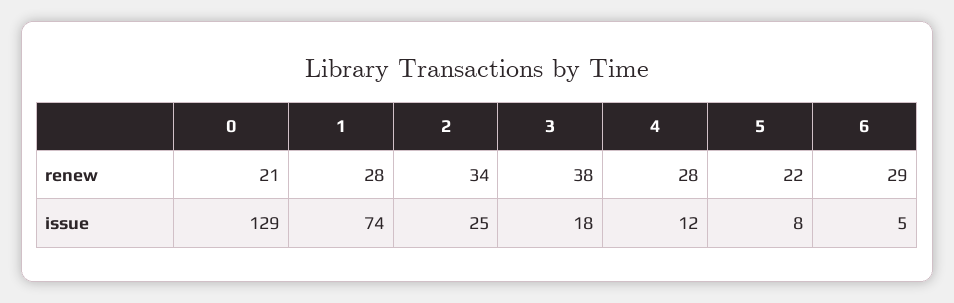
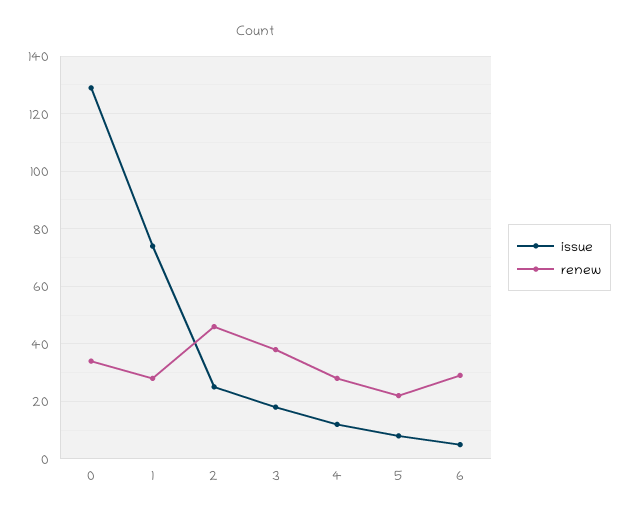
renew, 0: 21 -> 35
renew, 2: 34 -> 45

